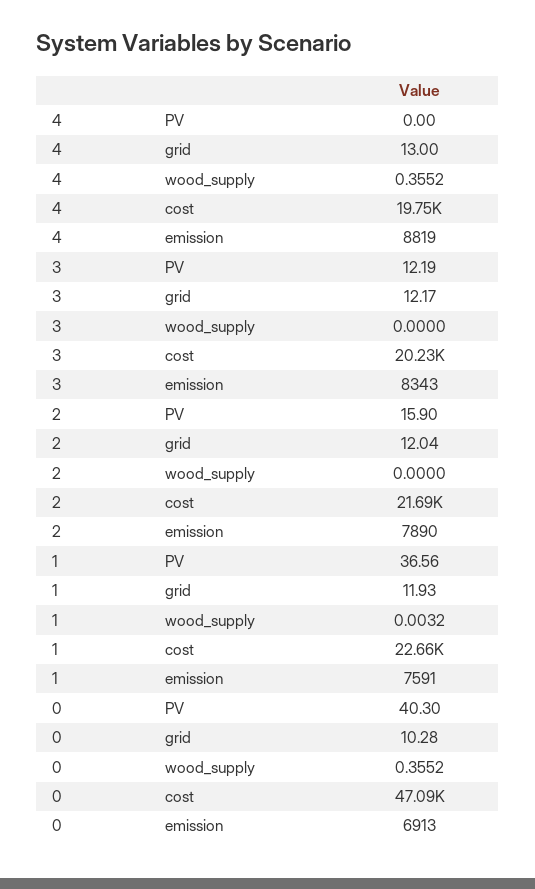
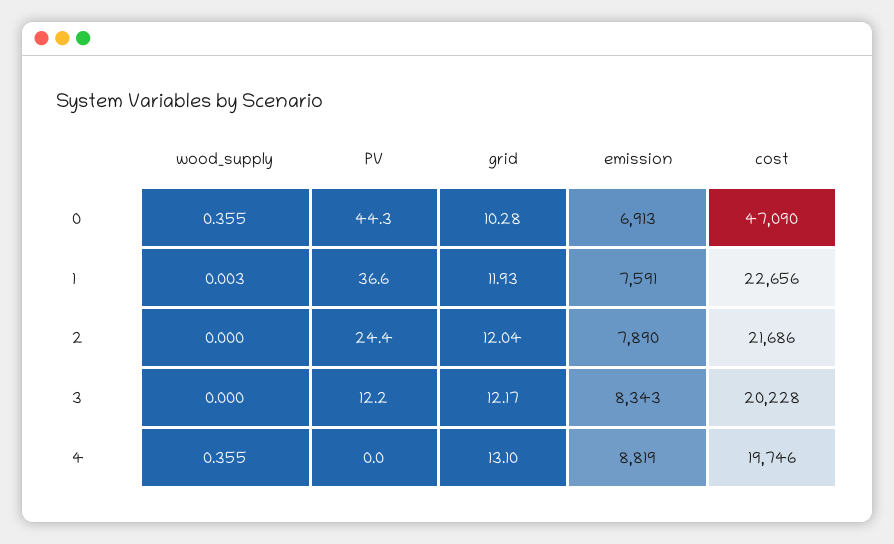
4, grid: 13 -> 13.1
2, PV: 15.9 -> 24.4
0, PV: 40.3 -> 44.3

